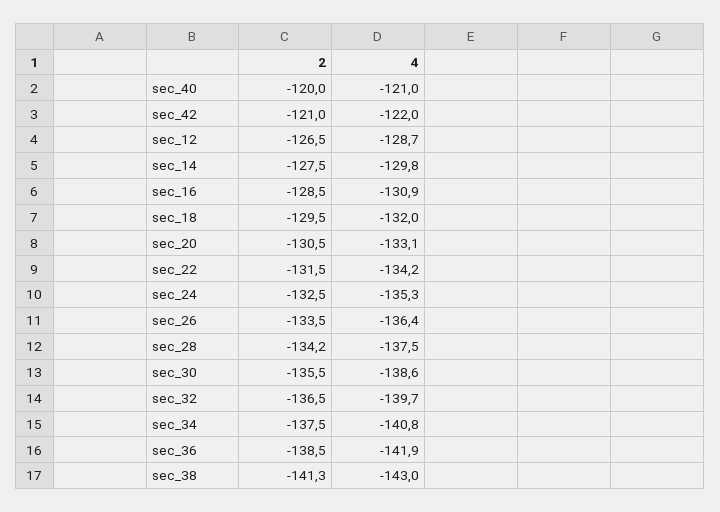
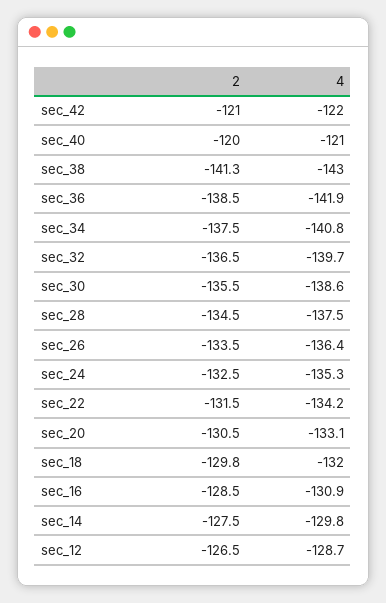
2, sec_18: -129.5 -> -129.8
2, sec_28: -134.2 -> -134.5

